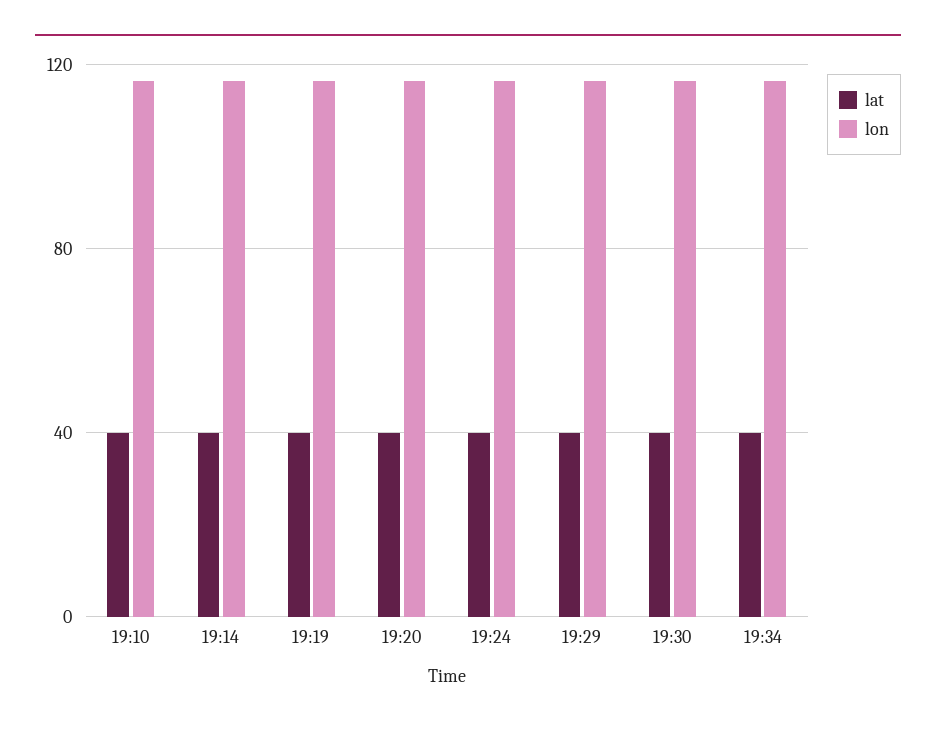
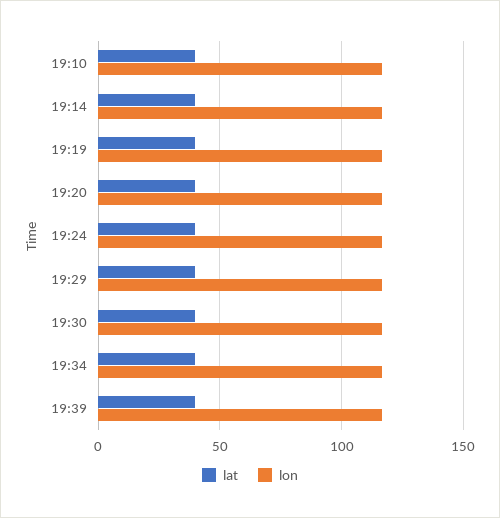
lat, 19:39: none -> 40
lon, 19:39: none -> 115

